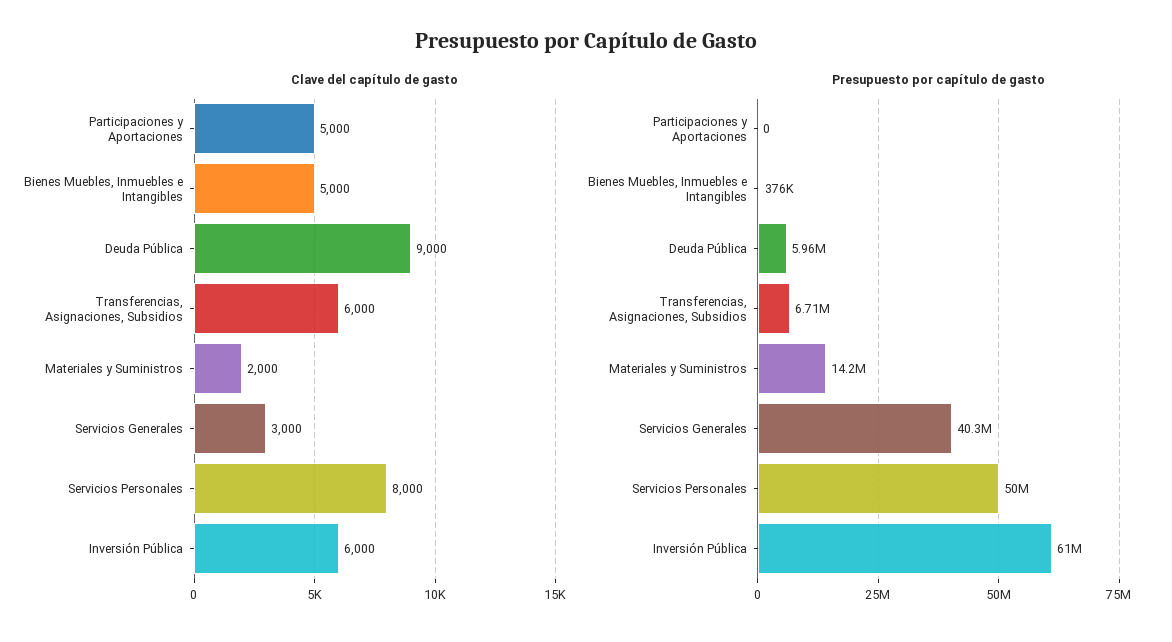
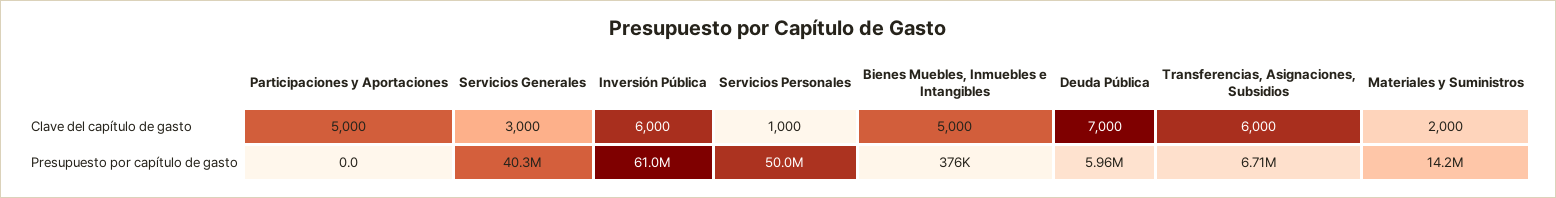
Clave del capítulo de gasto, Deuda Pública: 9000 -> 7000
Clave del capítulo de gasto, Servicios Personales: 8000 -> 1000

